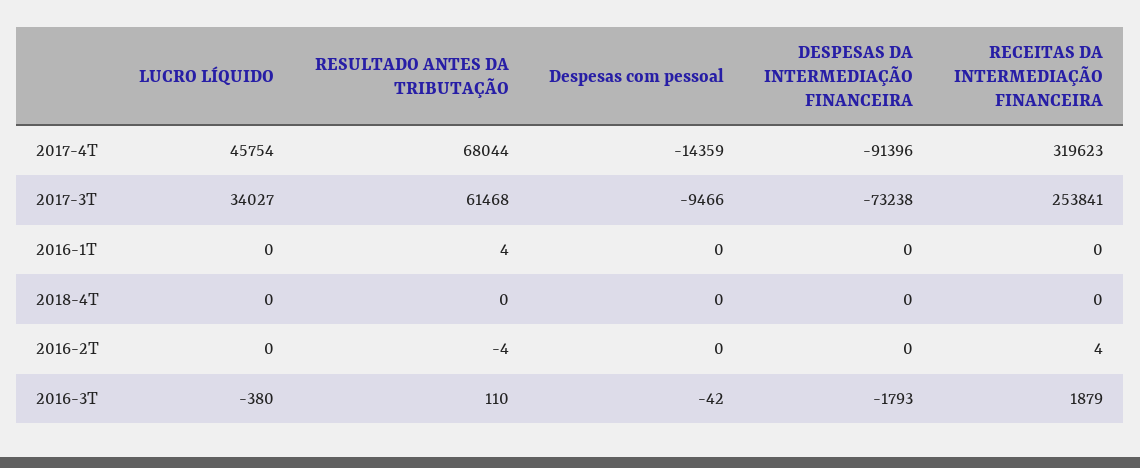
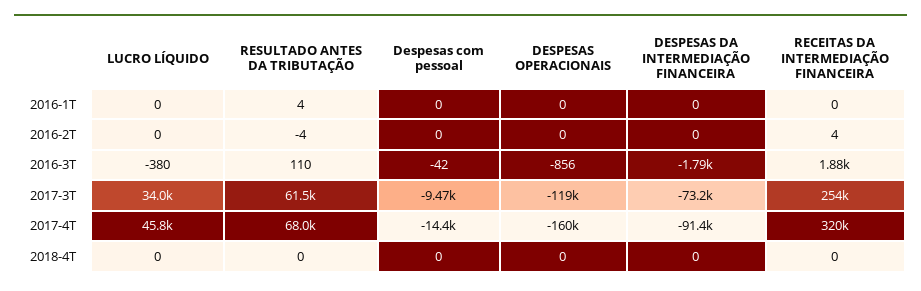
DESPESAS OPERACIONAIS, 2016-1T: none -> 0
DESPESAS OPERACIONAIS, 2016-2T: none -> 0
DESPESAS OPERACIONAIS, 2016-3T: none -> -856
DESPESAS OPERACIONAIS, 2017-3T: none -> -119000
DESPESAS OPERACIONAIS, 2017-4T: none -> -160000
DESPESAS OPERACIONAIS, 2018-4T: none -> 0

